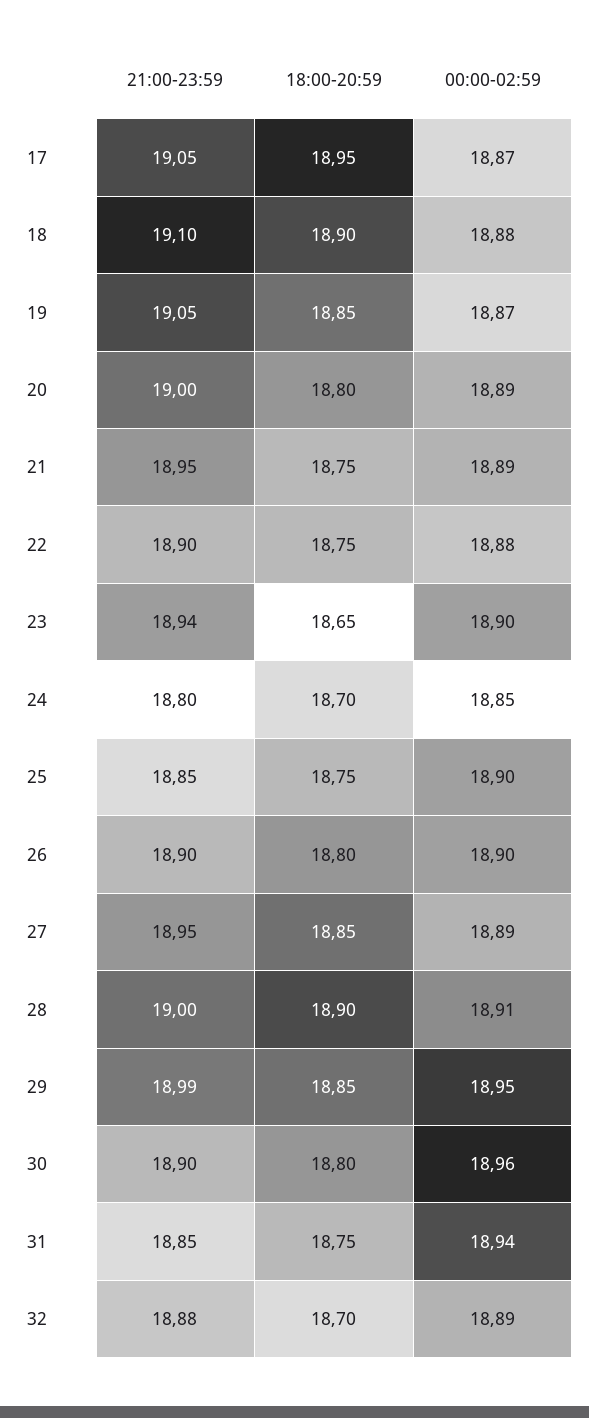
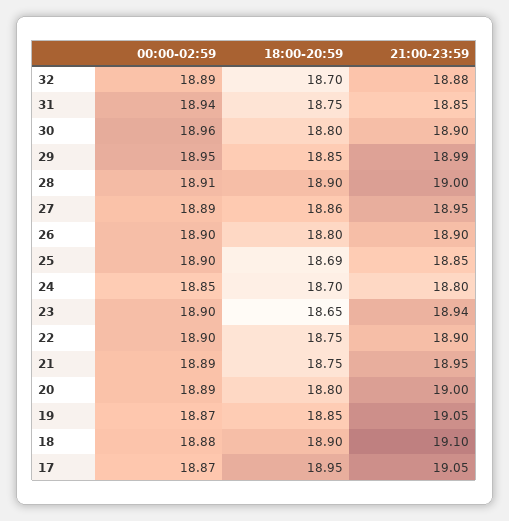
00:00-02:59, 22: 18.88 -> 18.9
18:00-20:59, 25: 18.75 -> 18.69
18:00-20:59, 27: 18.85 -> 18.86

